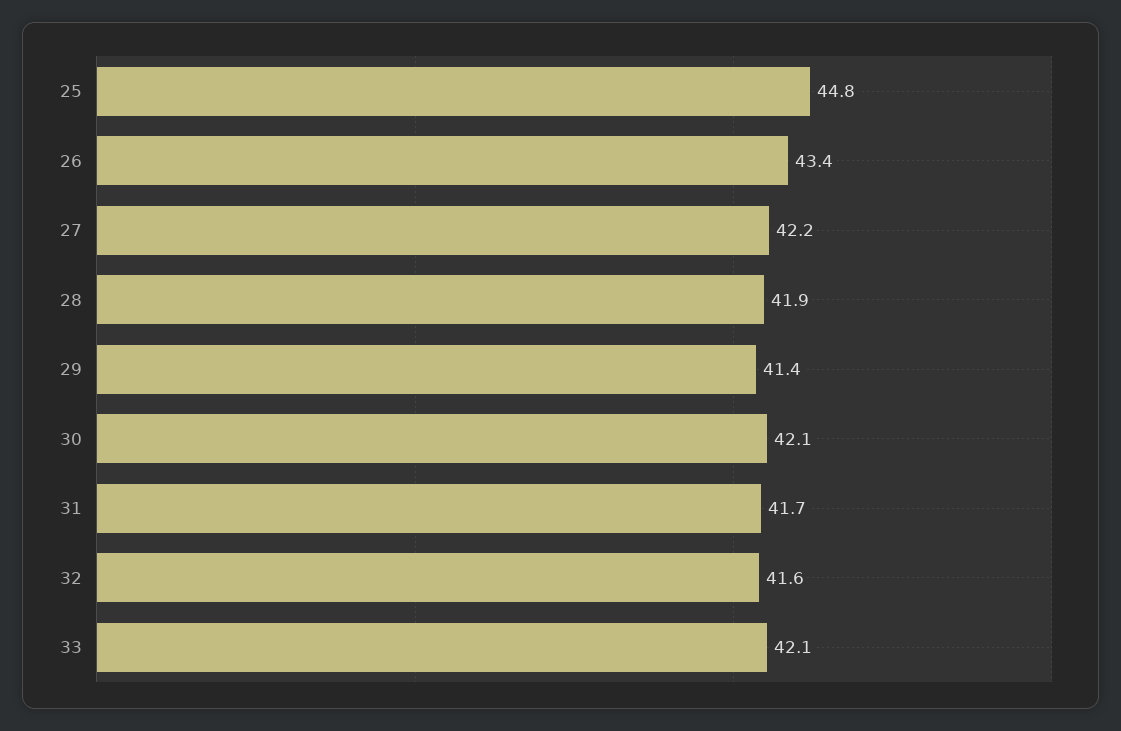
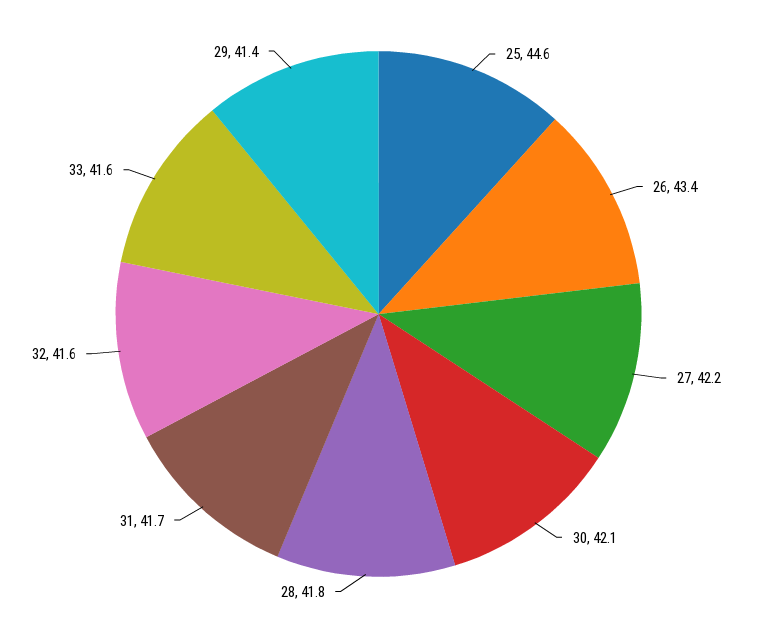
25: 44.8 -> 44.6
28: 41.9 -> 41.8
33: 42.1 -> 41.6

